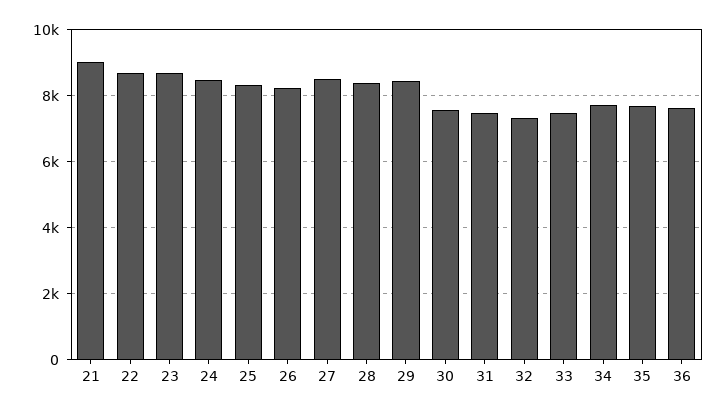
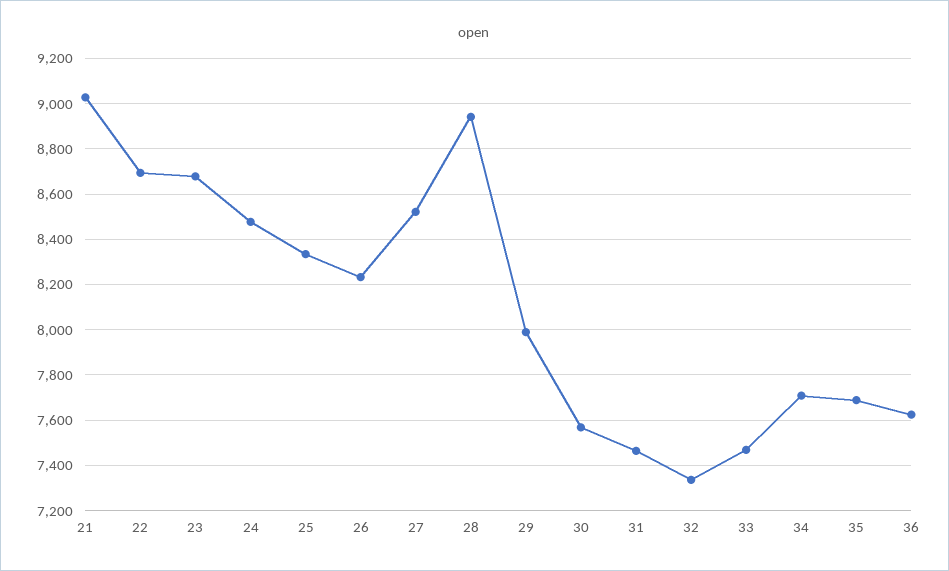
28: 8400 -> 8950
29: 8400 -> 8000

